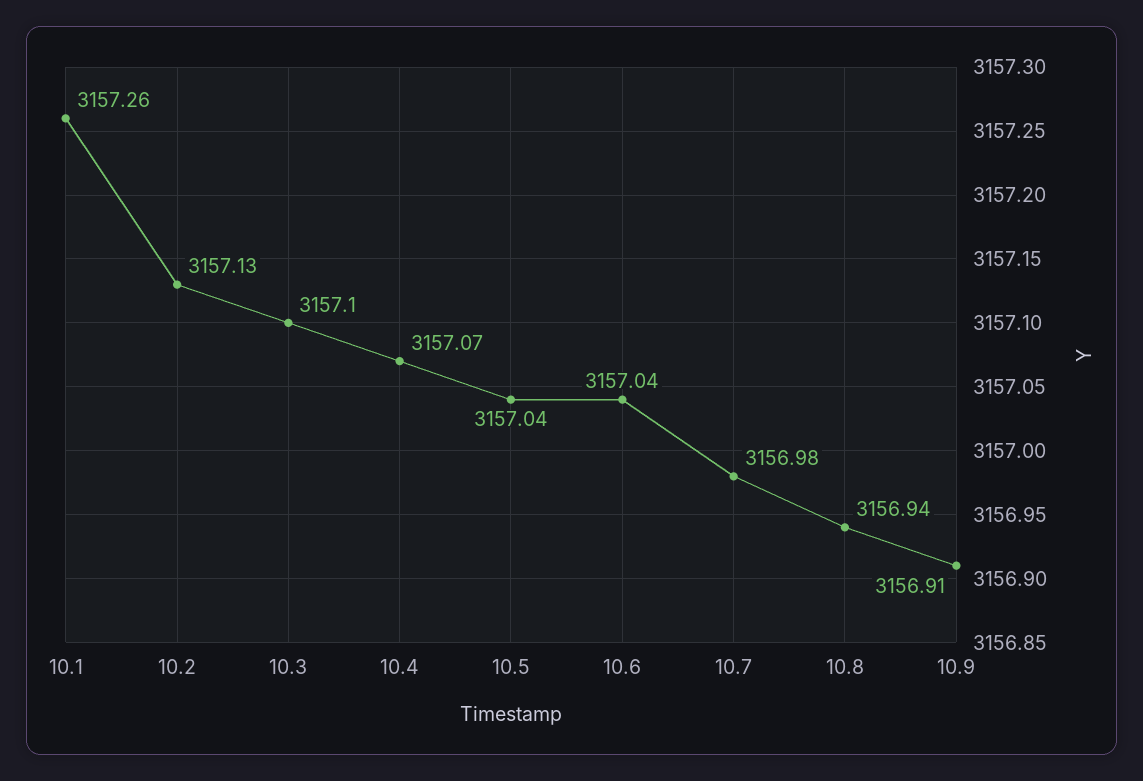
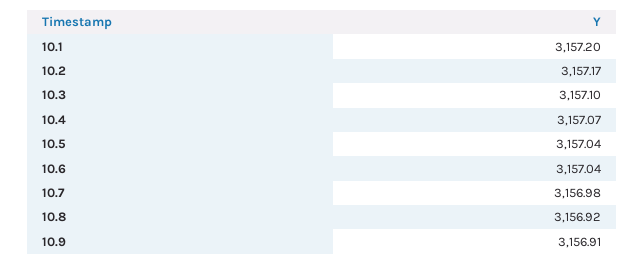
10.1: 3157.26 -> 3157.2
10.2: 3157.13 -> 3157.17
10.8: 3156.94 -> 3156.92

